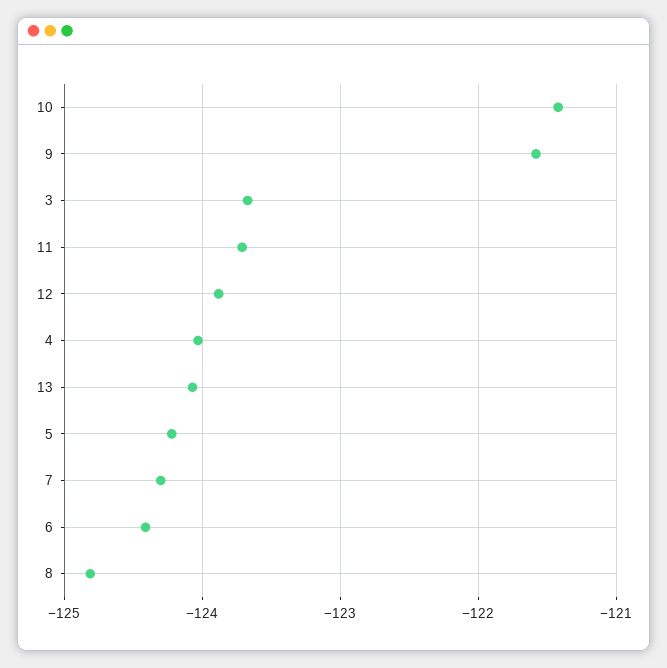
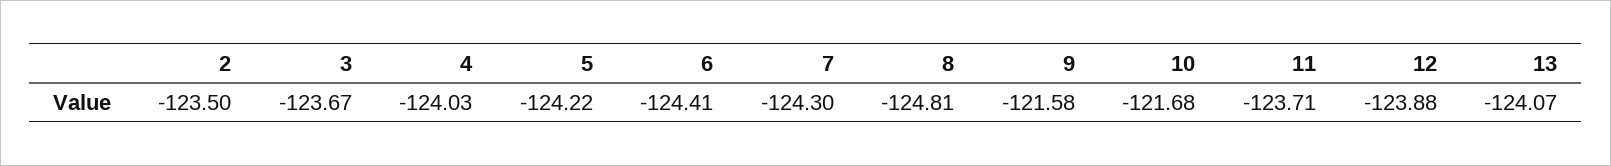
10: -121.4 -> -121.68
2: none -> -123.5

